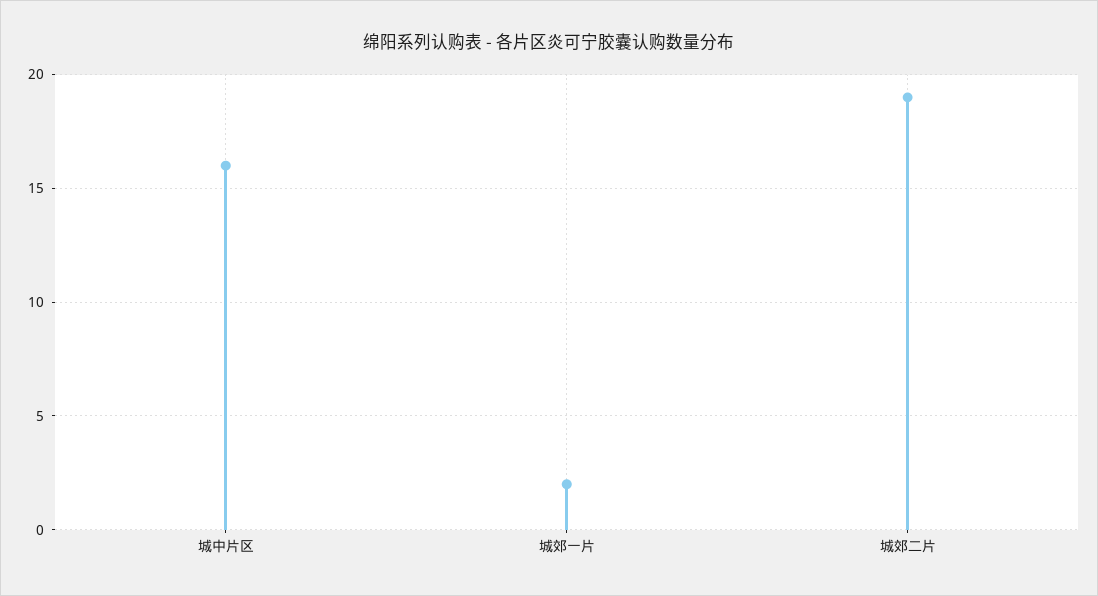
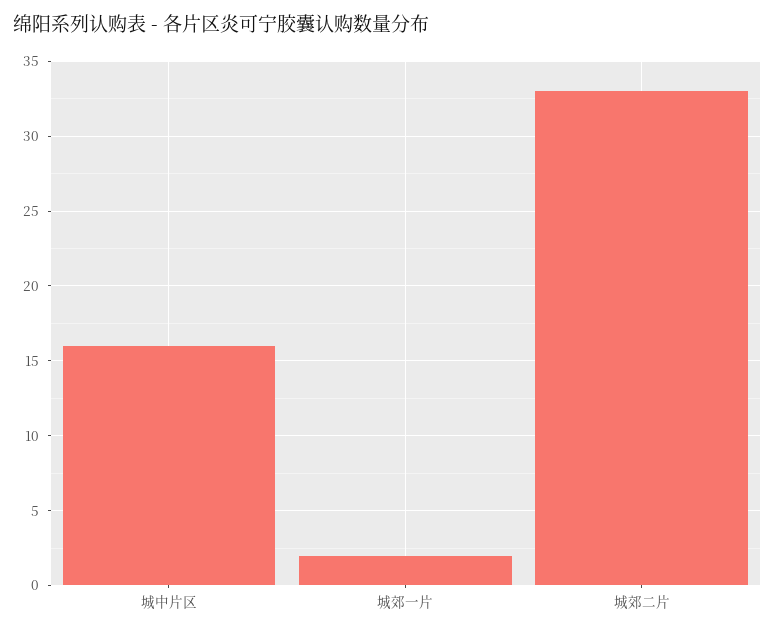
城郊二片: 19 -> 33

